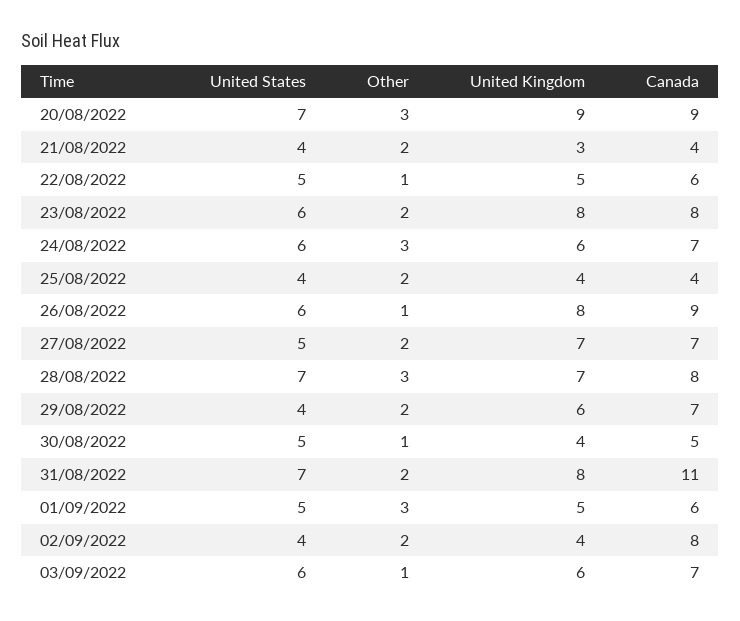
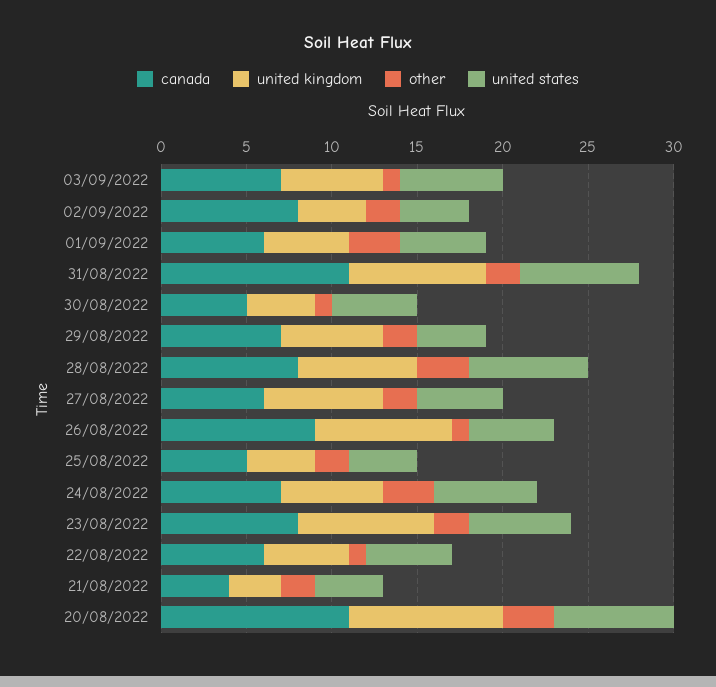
Canada, 20/08/2022: 9 -> 11
Canada, 25/08/2022: 4 -> 5
United States, 26/08/2022: 6 -> 5
Canada, 27/08/2022: 7 -> 6

